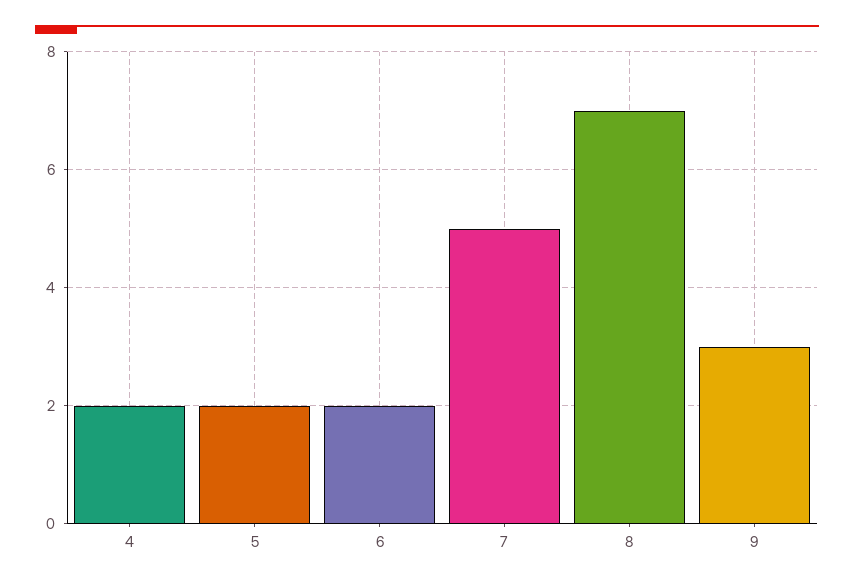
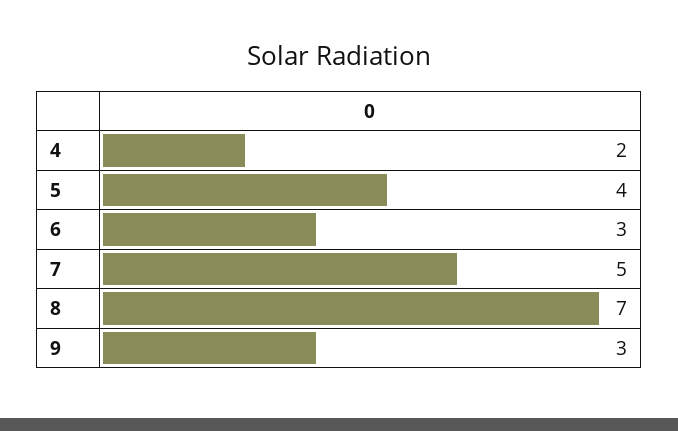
5: 2 -> 4
6: 2 -> 3

